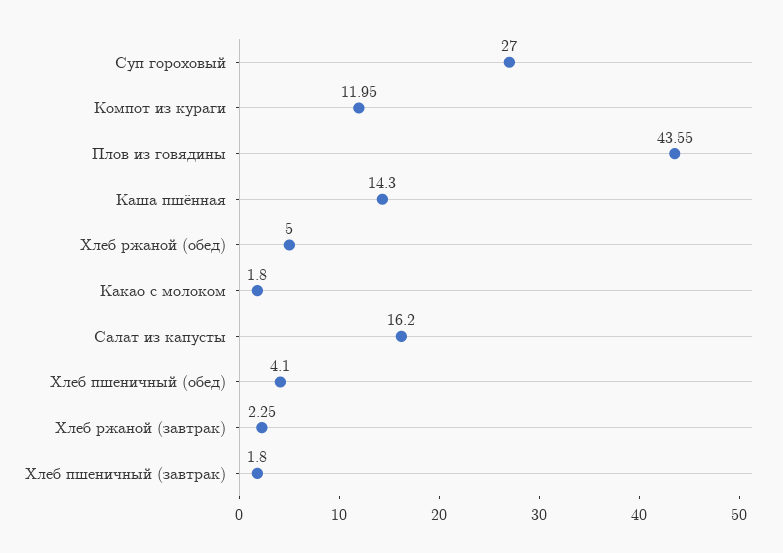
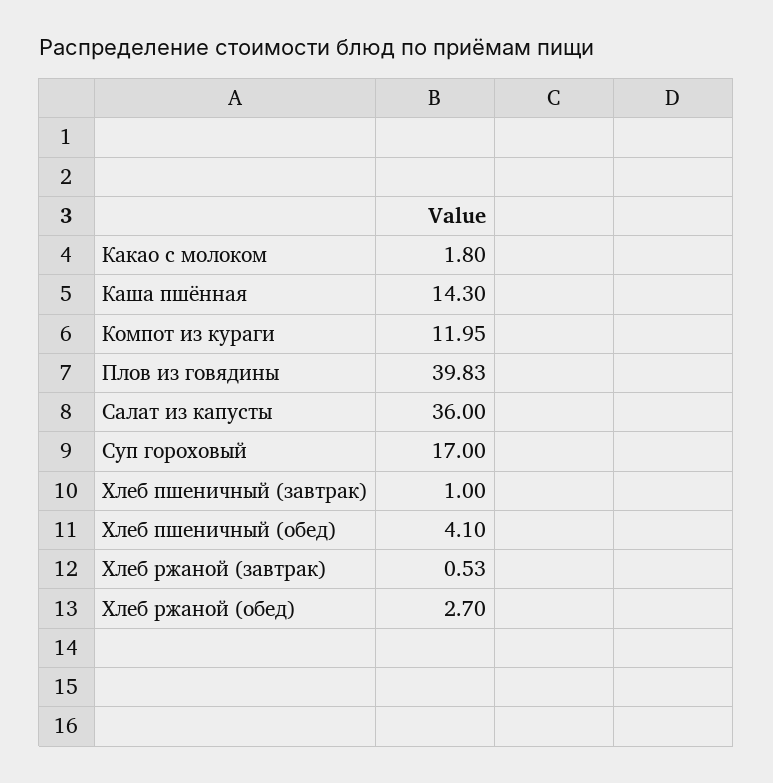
Суп гороховый: 27 -> 17
Плов из говядины: 43.55 -> 39.83
Хлеб ржаной (обед): 5 -> 2.7
Салат из капусты: 16.2 -> 36
Хлеб ржаной (завтрак): 2.25 -> 0.53
Хлеб пшеничный (завтрак): 1.8 -> 1

